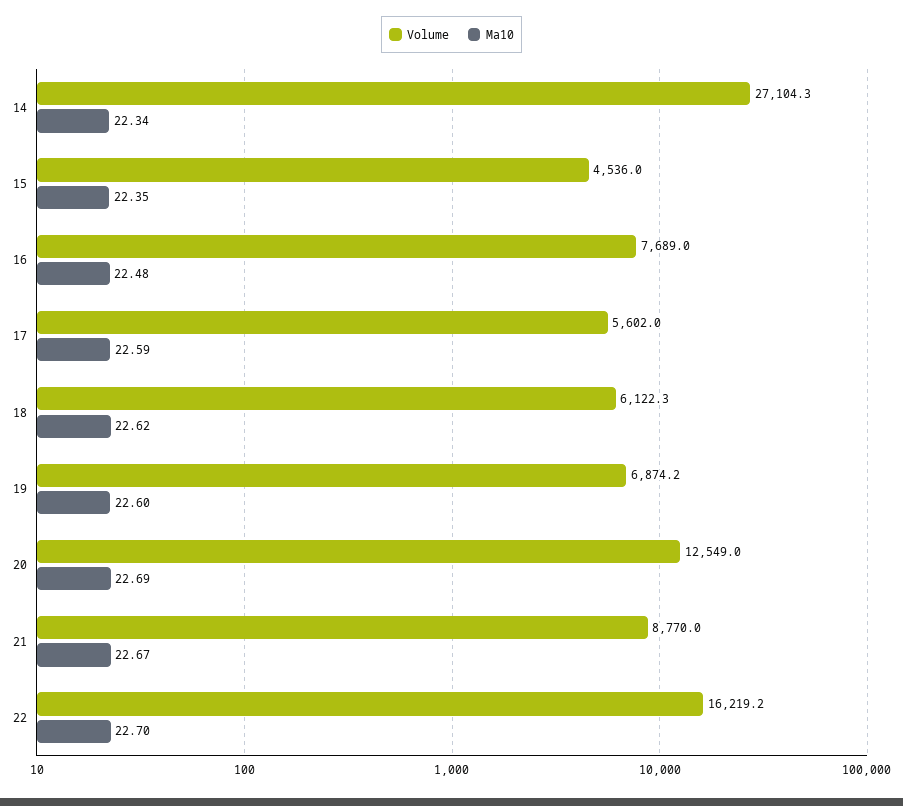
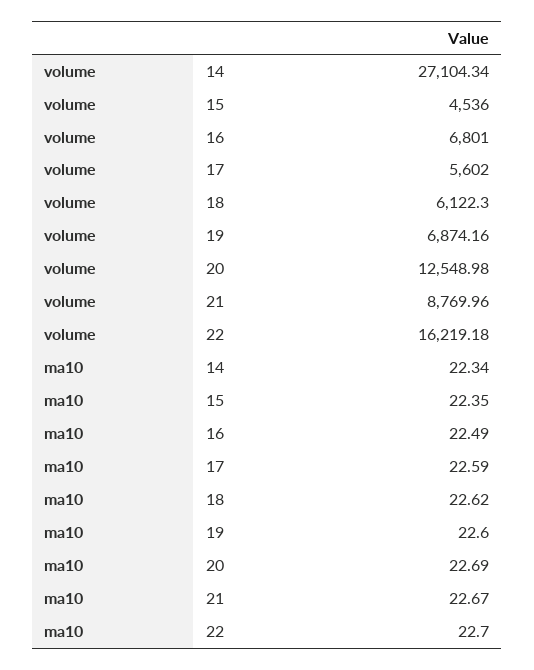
Volume, 16: 7689 -> 6801
Ma10, 16: 22.48 -> 22.49

